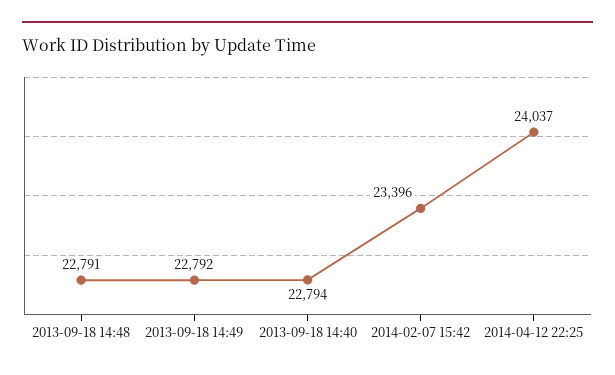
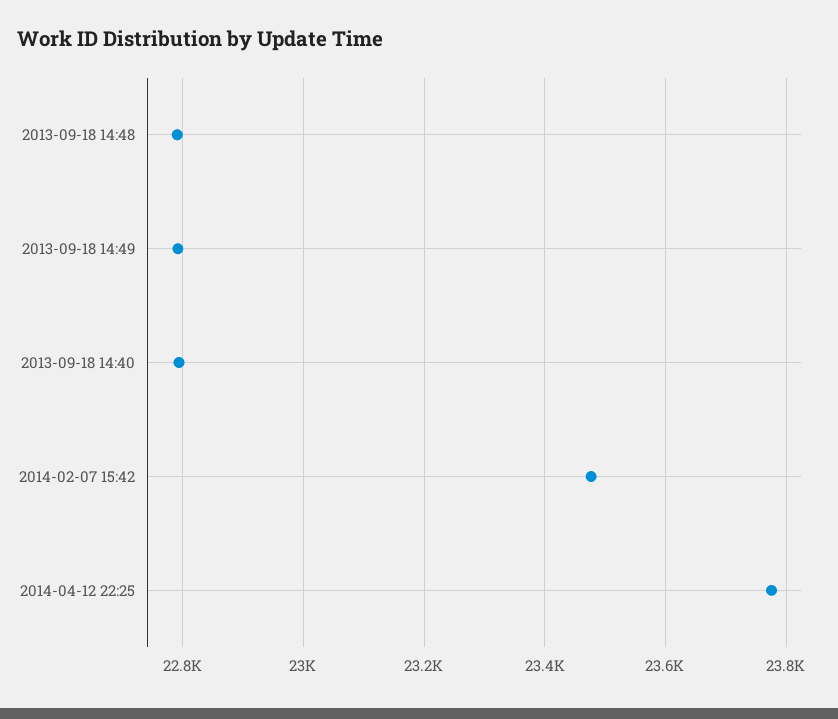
2014-02-07 15:42: 23396 -> 23480
2014-04-12 22:25: 24037 -> 23780

